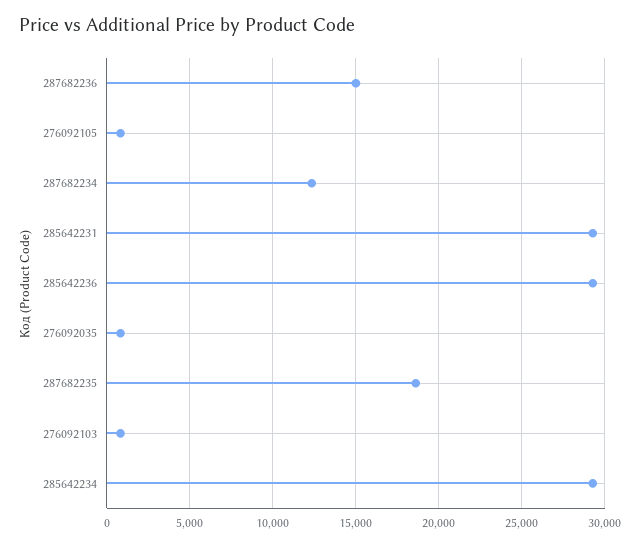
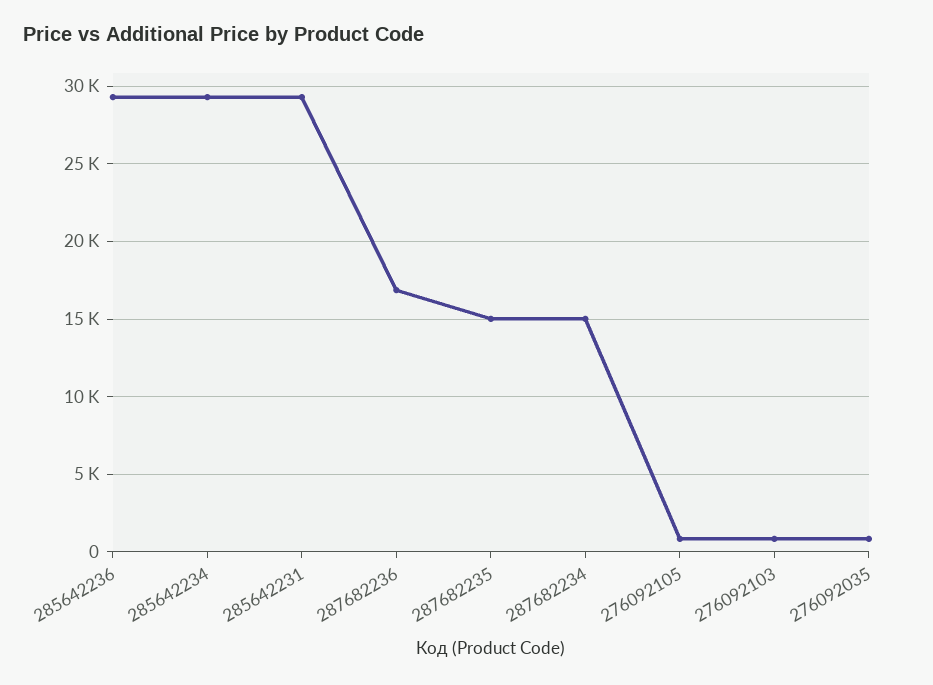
287682236: 15000 -> 17000
287682234: 12500 -> 15000
287682235: 18500 -> 15000

